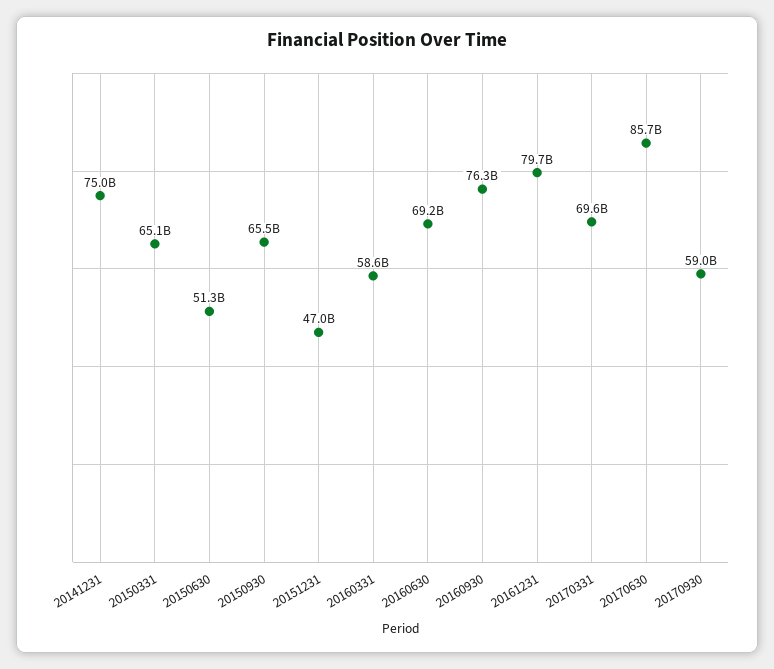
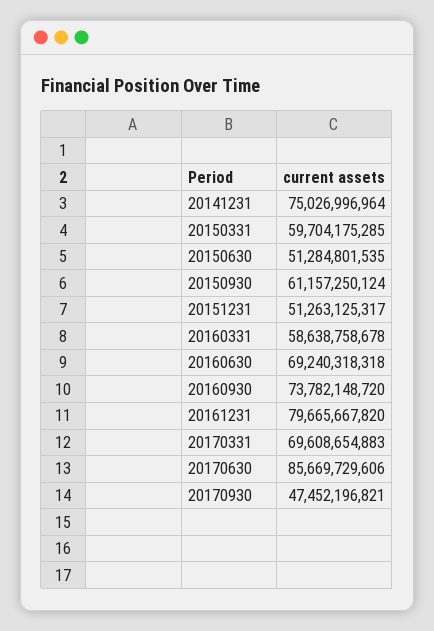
20150331: 65100000000 -> 59704175285
20150930: 65500000000 -> 61157250124
20151231: 47000000000 -> 51263125317
20160930: 76300000000 -> 73782148720
20170930: 59000000000 -> 47452196821

